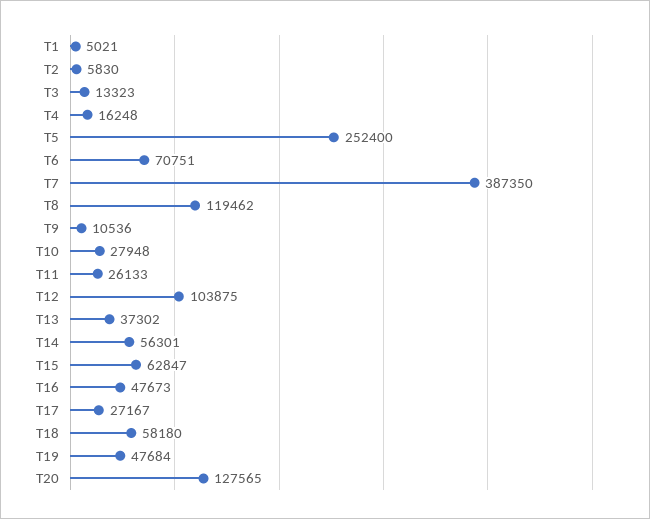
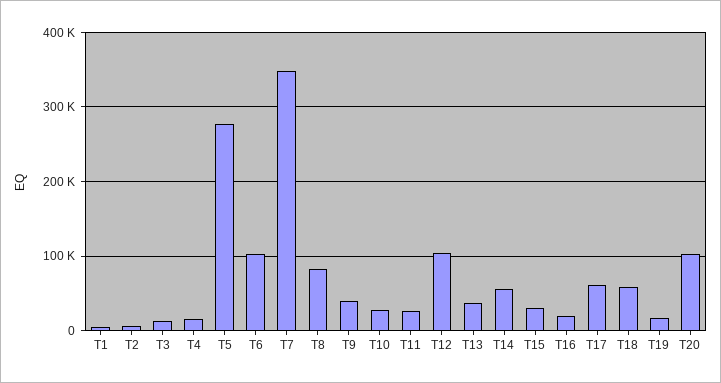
T5: 252400 -> 280000
T6: 70751 -> 100000
T7: 387350 -> 350000
T8: 119462 -> 80000
T9: 10536 -> 40000
T15: 62847 -> 30000
T16: 47673 -> 20000
T17: 27167 -> 60000
T19: 47684 -> 20000
T20: 127565 -> 100000

